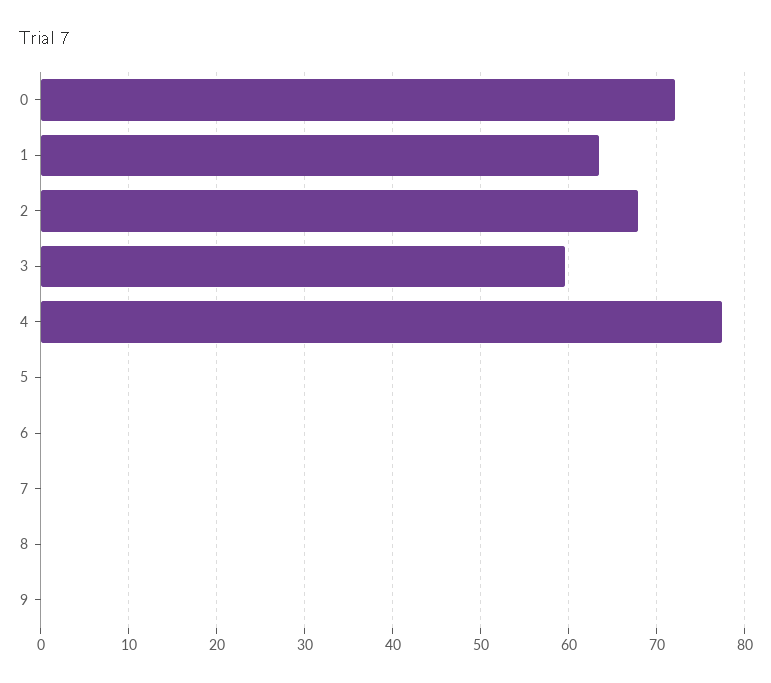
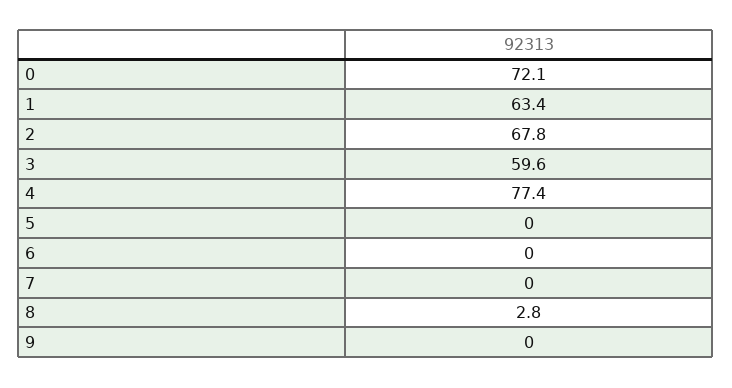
8: 0 -> 2.8

